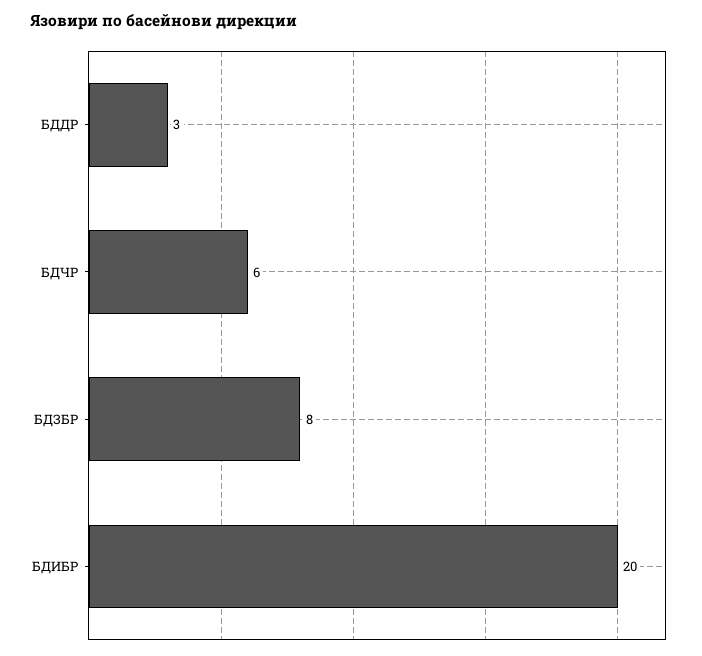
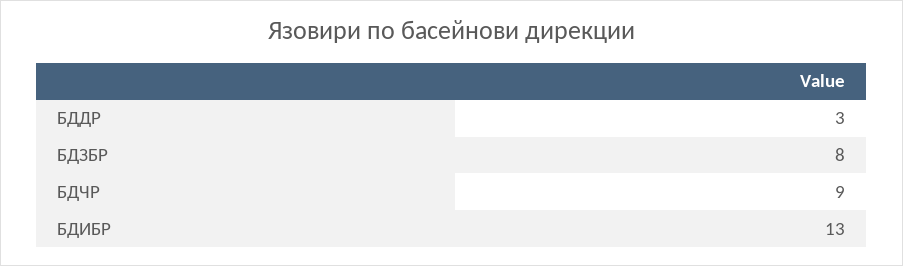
БДЧР: 6 -> 9
БДИБР: 20 -> 13

